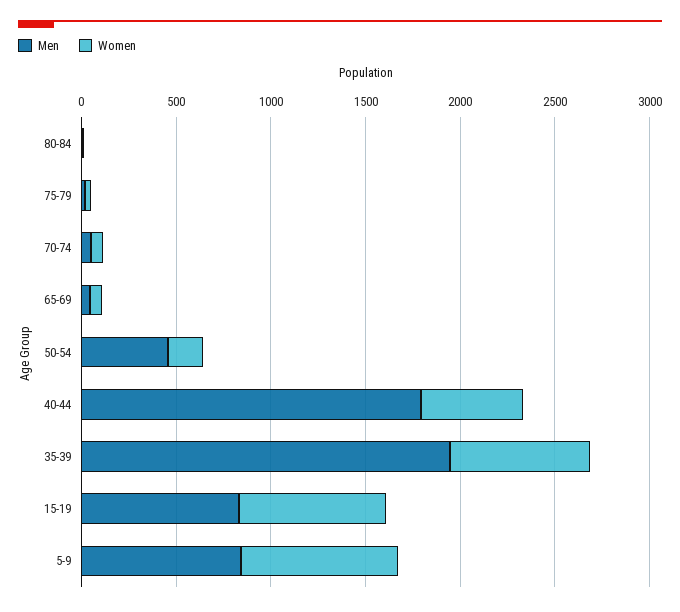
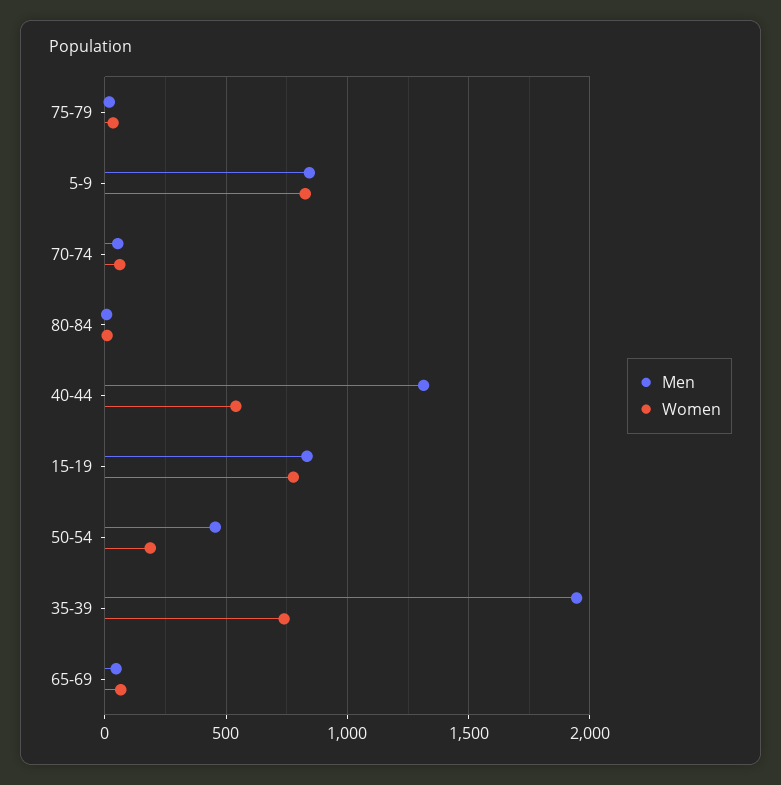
Men, 40-44: 1800 -> 1300

